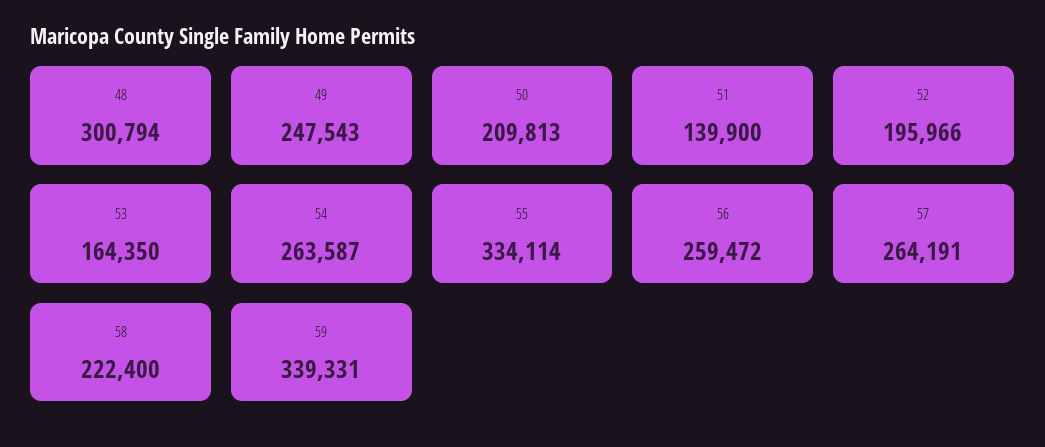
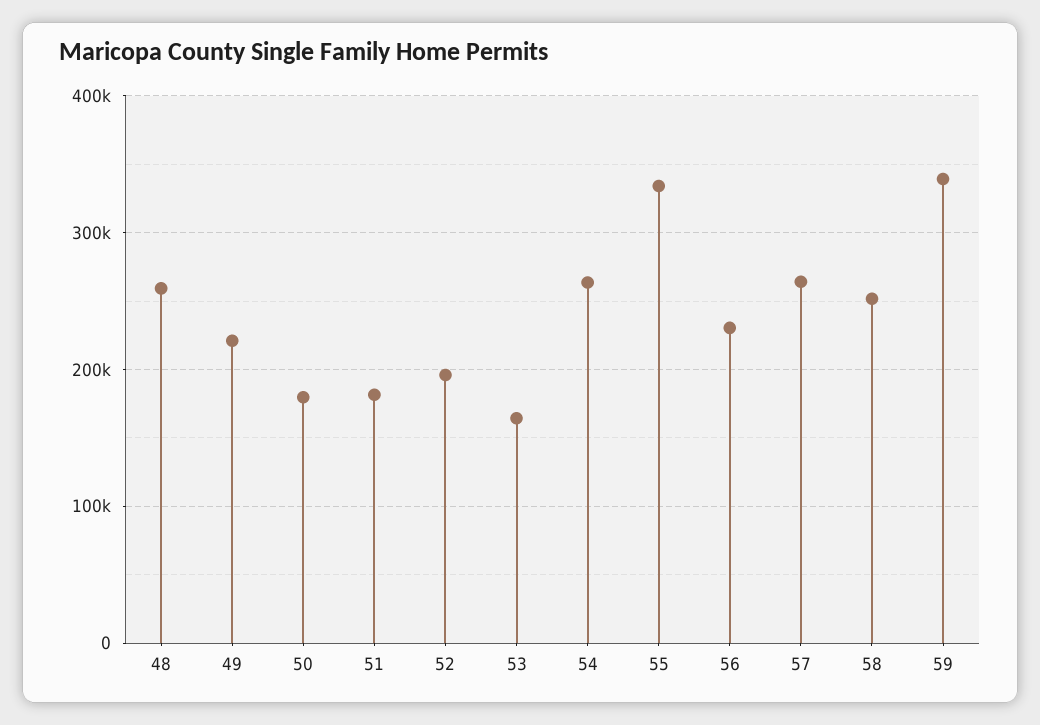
48: 300794 -> 260000
49: 247543 -> 220000
50: 209813 -> 180000
51: 139900 -> 180000
56: 259472 -> 230000
58: 222400 -> 250000

